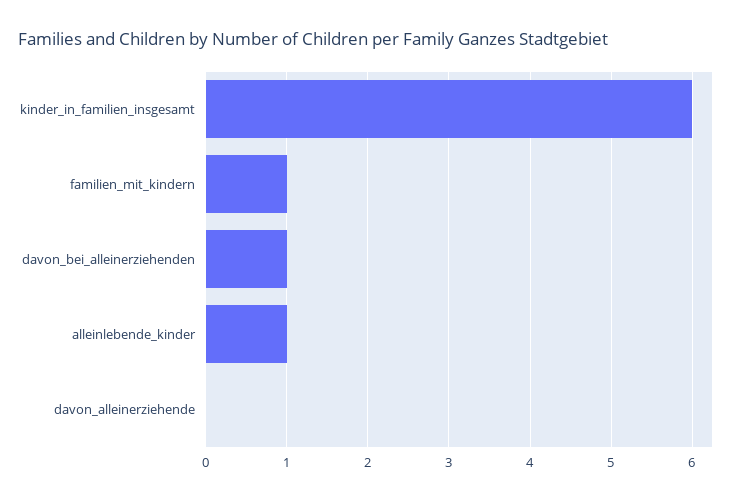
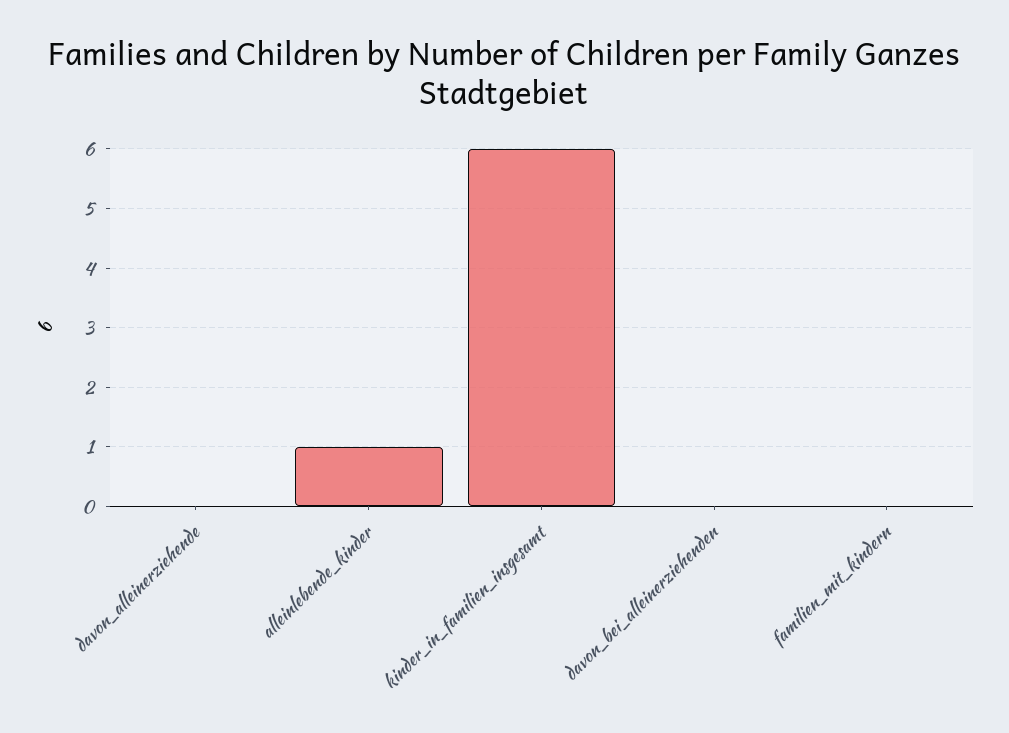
familien_mit_kindern: 1 -> 0
davon_bei_alleinerziehenden: 1 -> 0

